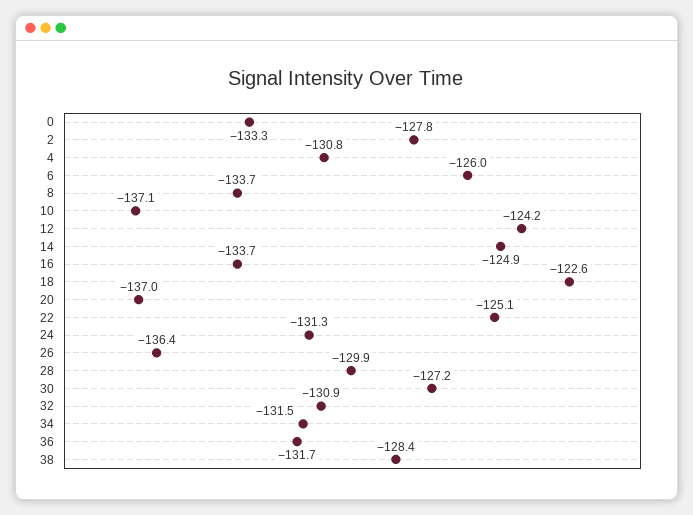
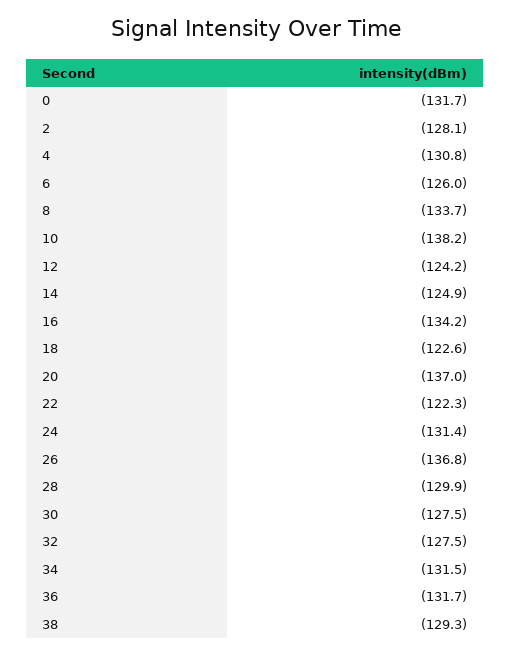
0: -133.3 -> -131.7
2: -127.8 -> -128.1
10: -137.1 -> -138.2
16: -133.7 -> -134.2
22: -125.1 -> -122.3
24: -131.3 -> -131.4
26: -136.4 -> -136.8
30: -127.2 -> -127.5
32: -130.9 -> -127.5
38: -128.4 -> -129.3

